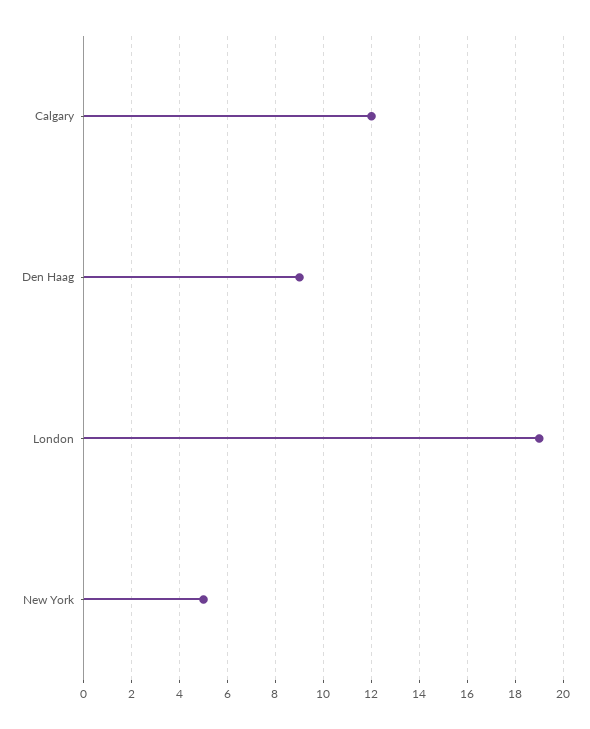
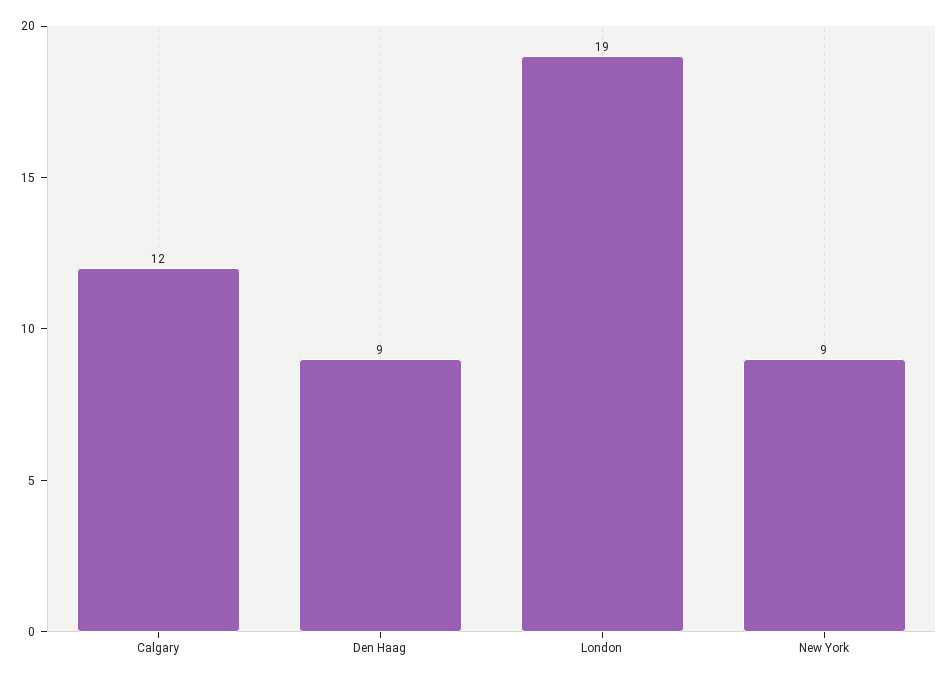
New York: 5 -> 9

